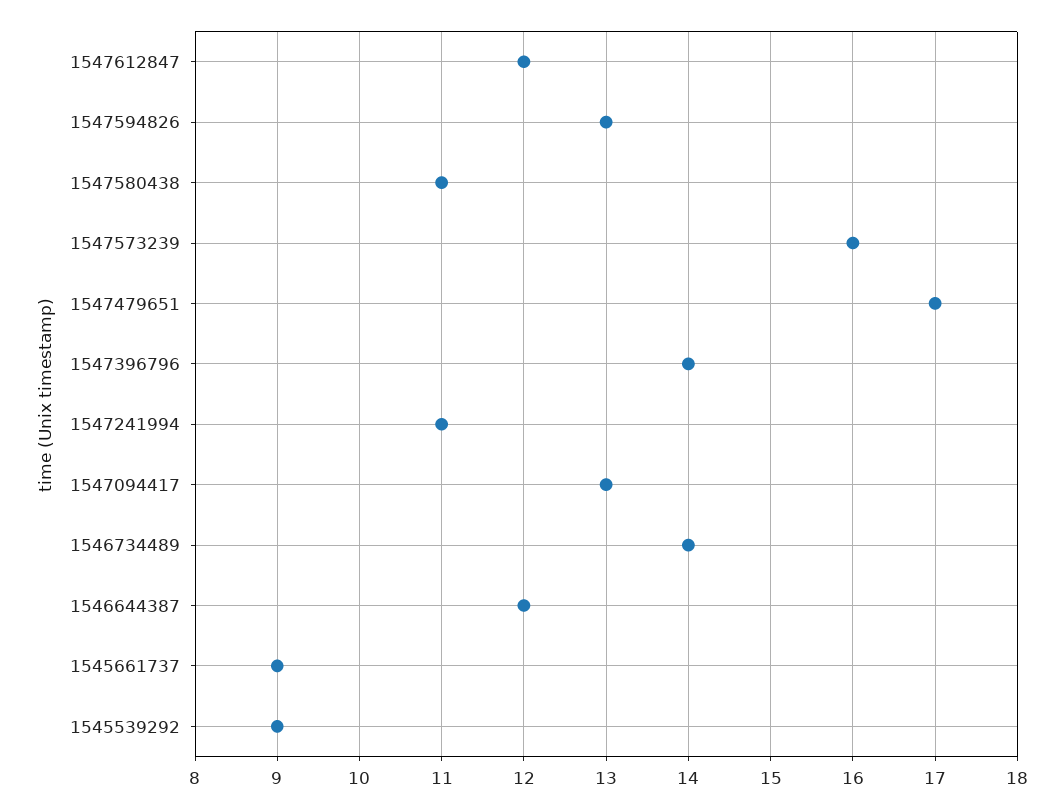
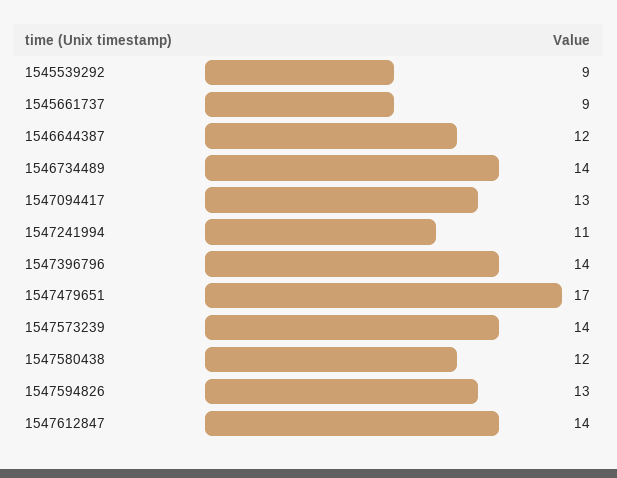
1547612847: 12 -> 14
1547580438: 11 -> 12
1547573239: 16 -> 14

